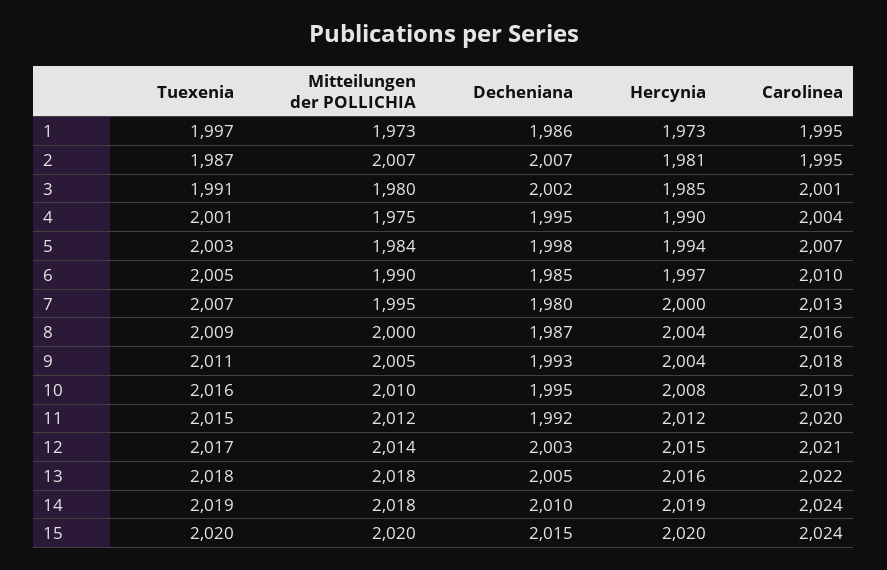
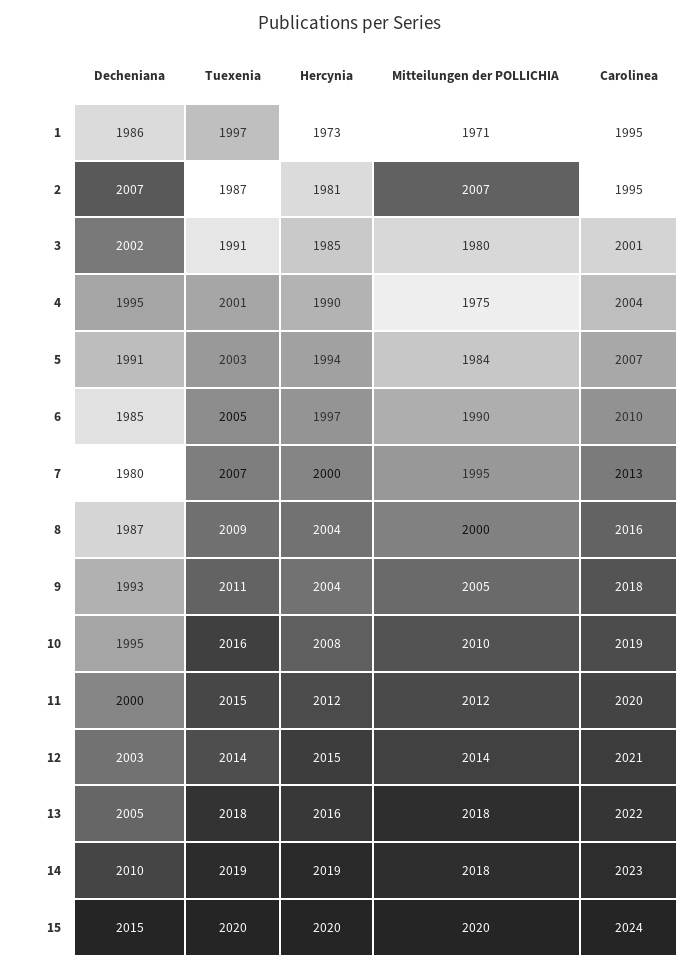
Mitteilungen der POLLICHIA, 1: 1973 -> 1971
Decheniana, 5: 1998 -> 1991
Decheniana, 11: 1992 -> 2000
Tuexenia, 12: 2017 -> 2014
Carolinea, 14: 2024 -> 2023

